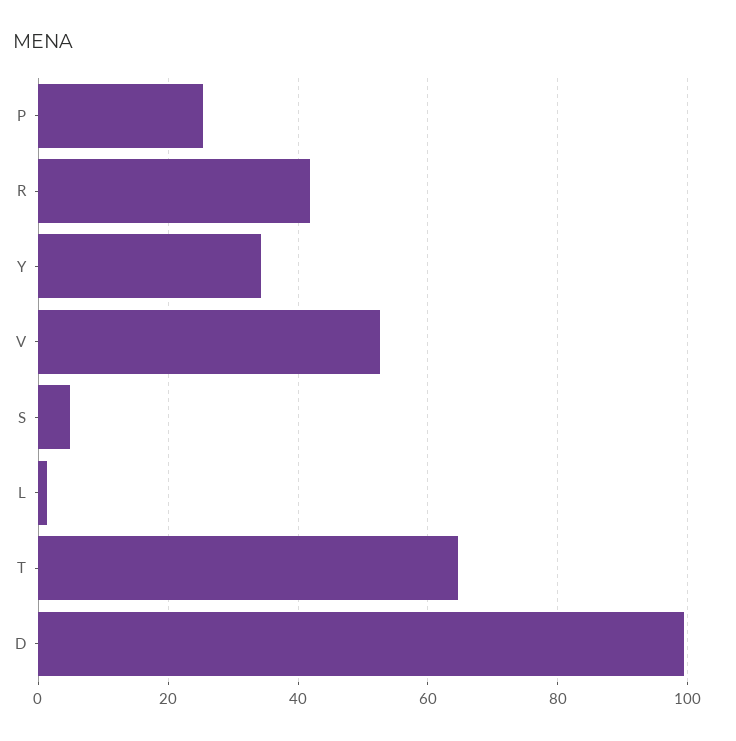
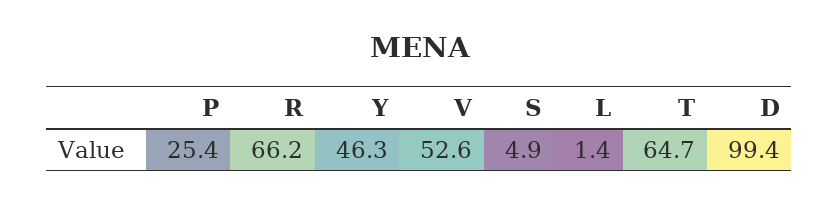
R: 42 -> 66.2
Y: 34 -> 46.3

